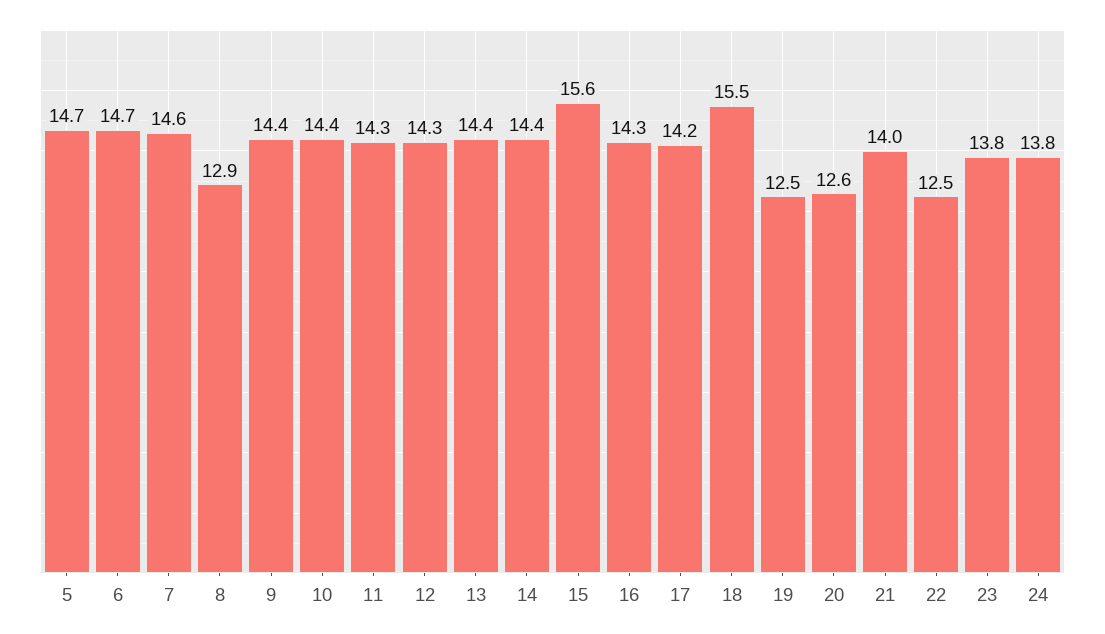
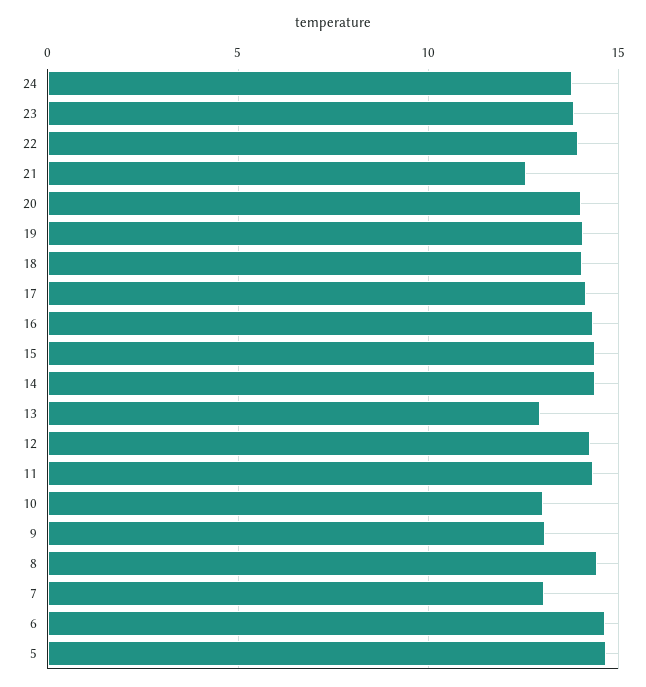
7: 14.6 -> 13
8: 12.9 -> 14.5
9: 14.4 -> 13
10: 14.4 -> 13
13: 14.4 -> 13
15: 15.6 -> 14.5
18: 15.5 -> 14
19: 12.5 -> 14
20: 12.6 -> 14
21: 14 -> 12.5
22: 12.5 -> 14

